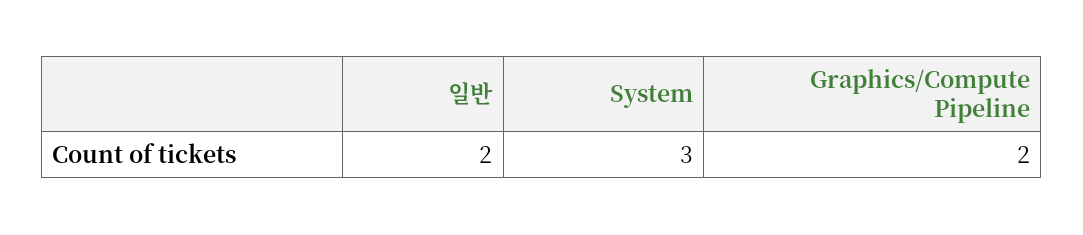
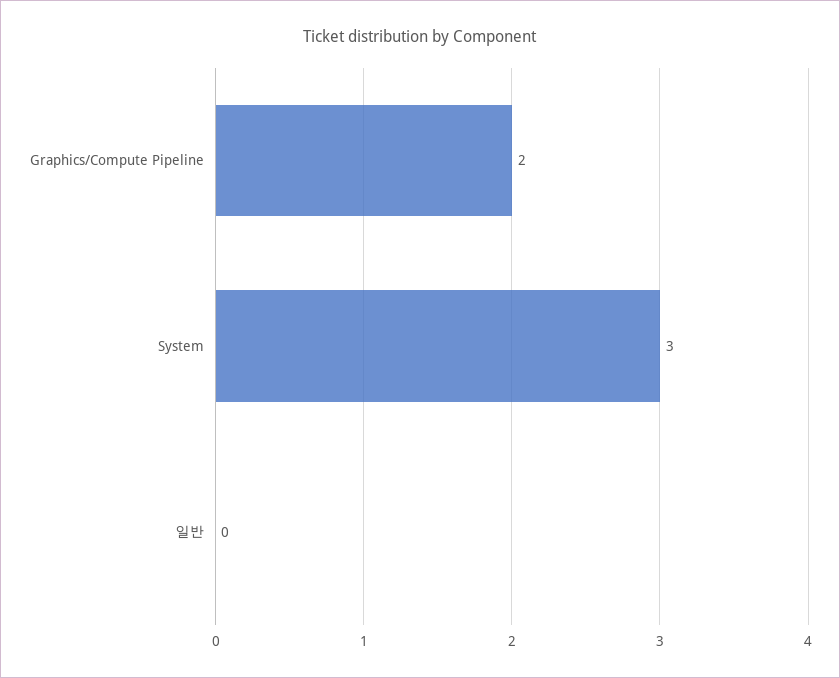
일반: 2 -> 0

